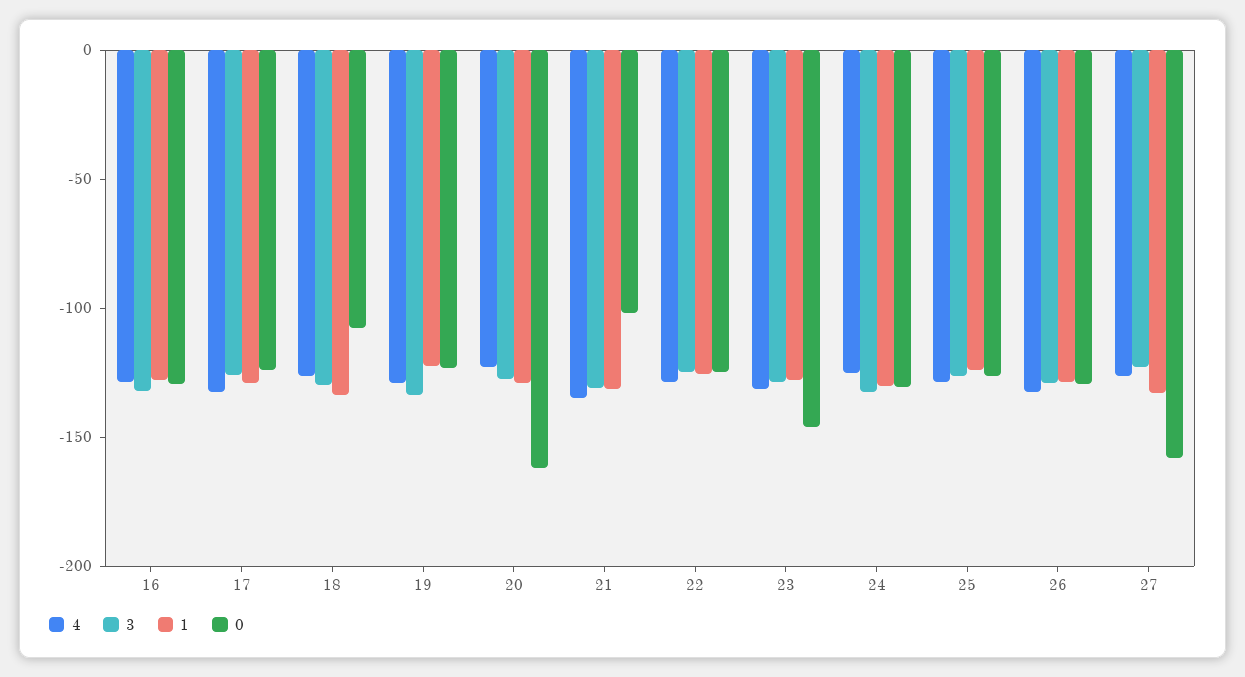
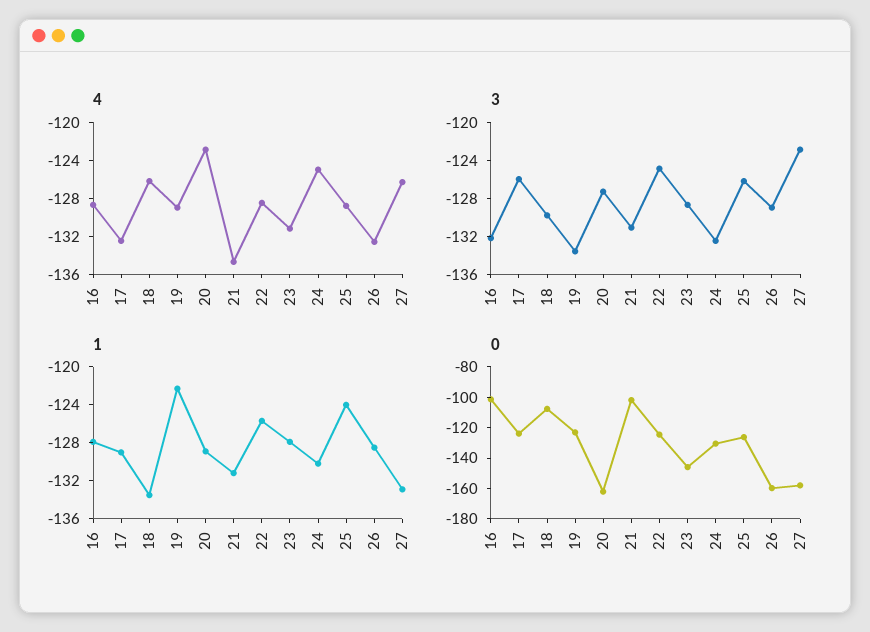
0, 16: -130 -> -100
0, 26: -130 -> -160

